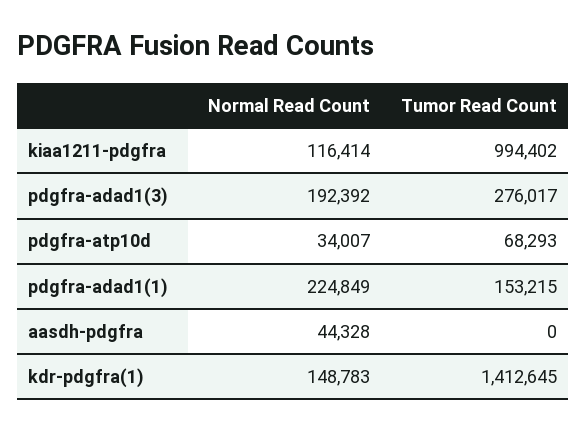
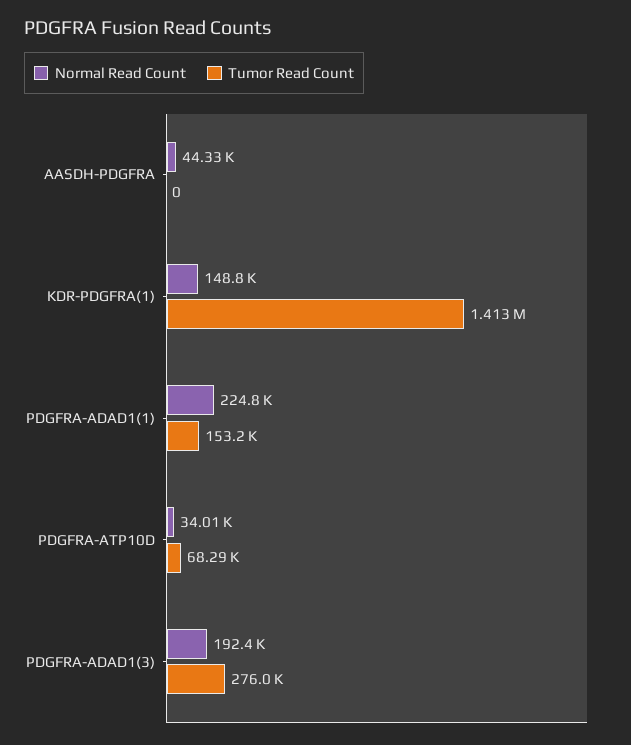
Normal Read Count, kiaa1211-pdgfra: 116414 -> none
Tumor Read Count, kiaa1211-pdgfra: 994402 -> none

